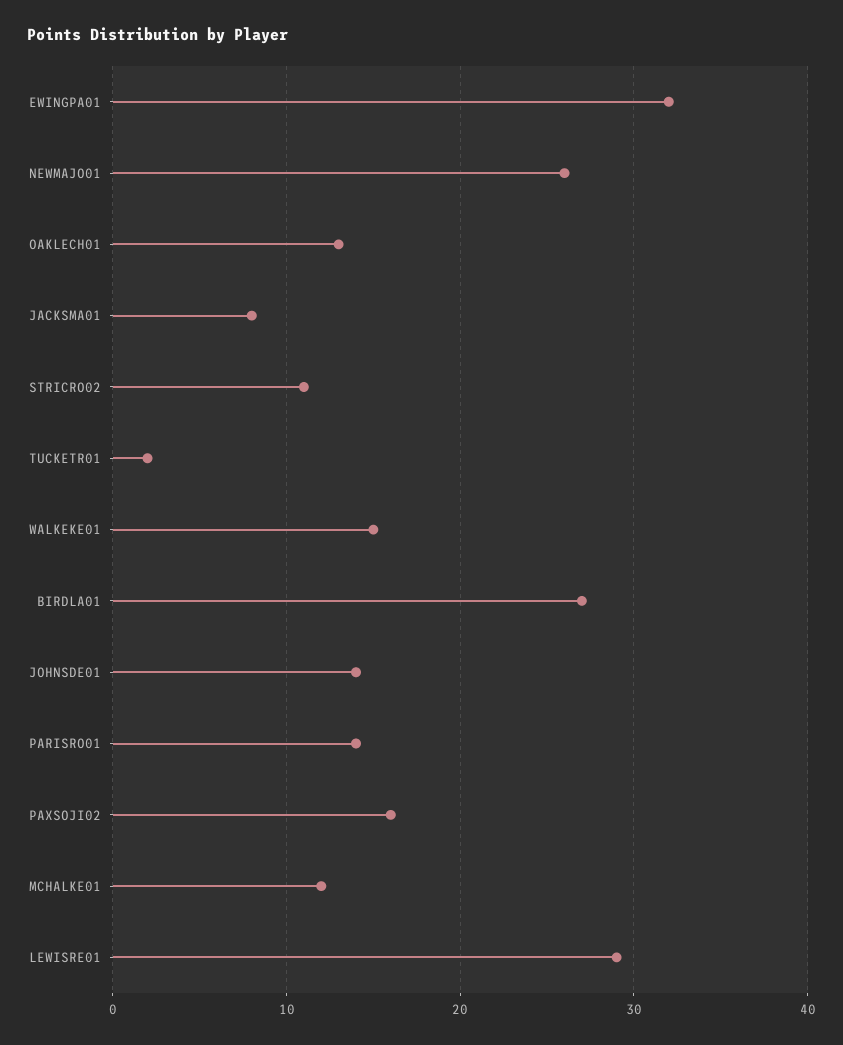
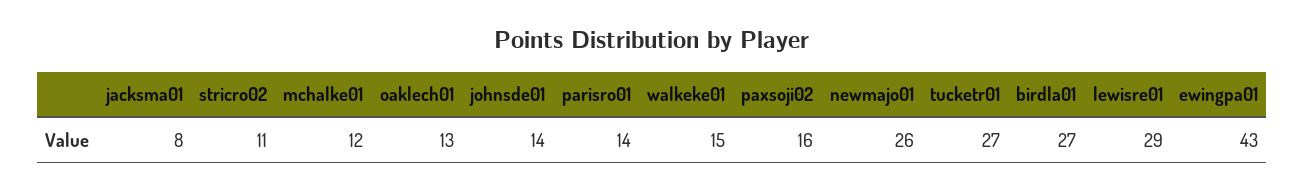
EWINGPA01: 32 -> 43
TUCKETR01: 2 -> 27

